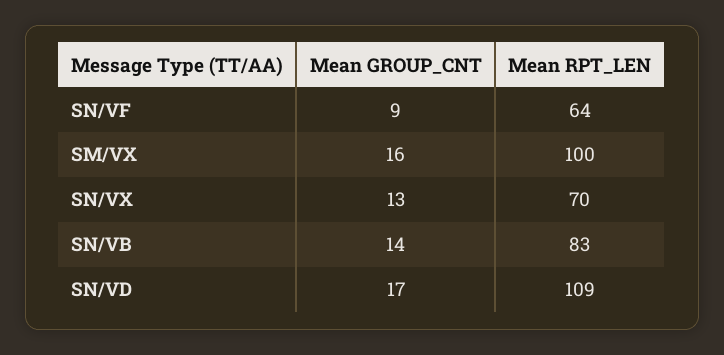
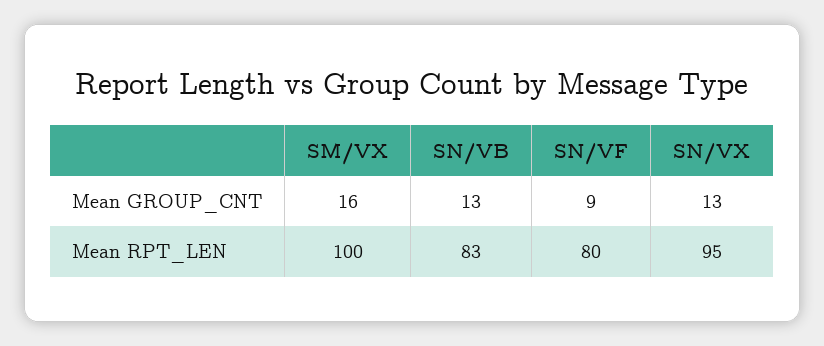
Mean RPT_LEN, SN/VF: 64 -> 80
Mean RPT_LEN, SN/VX: 70 -> 95
Mean GROUP_CNT, SN/VB: 14 -> 13
Mean GROUP_CNT, SN/VD: 17 -> none
Mean RPT_LEN, SN/VD: 109 -> none

